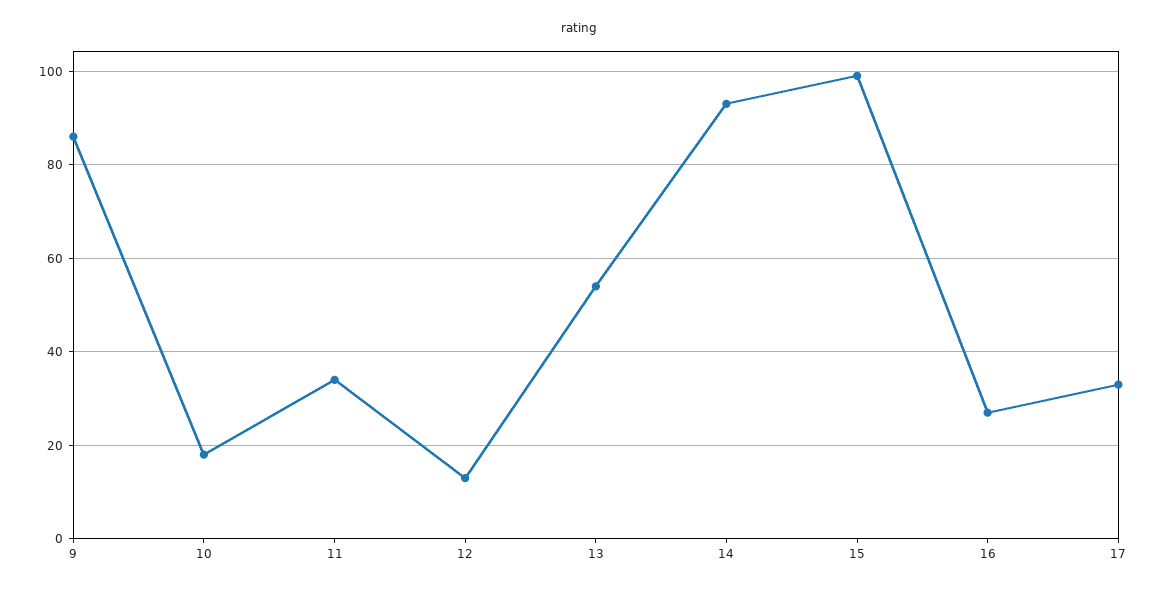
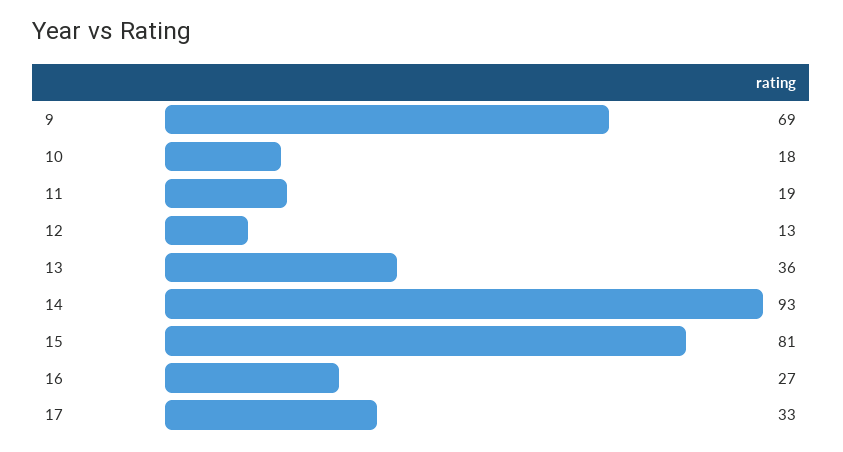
9: 85 -> 69
11: 35 -> 19
13: 55 -> 36
15: 100 -> 81

